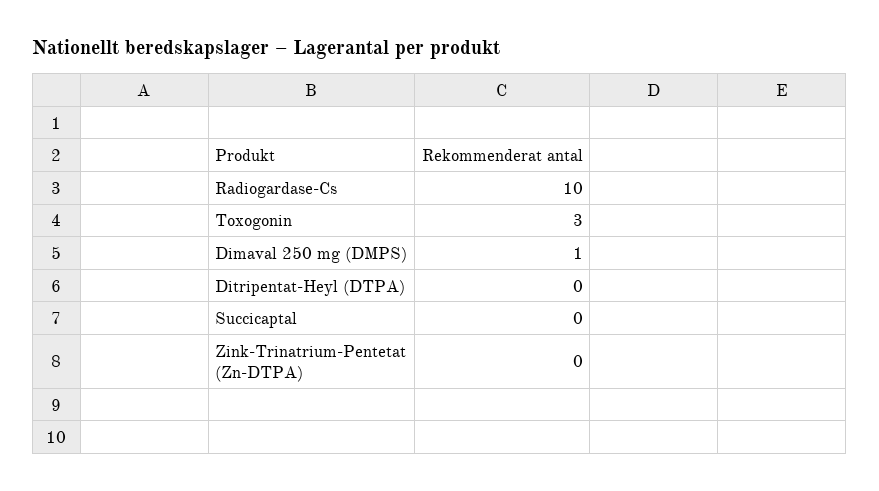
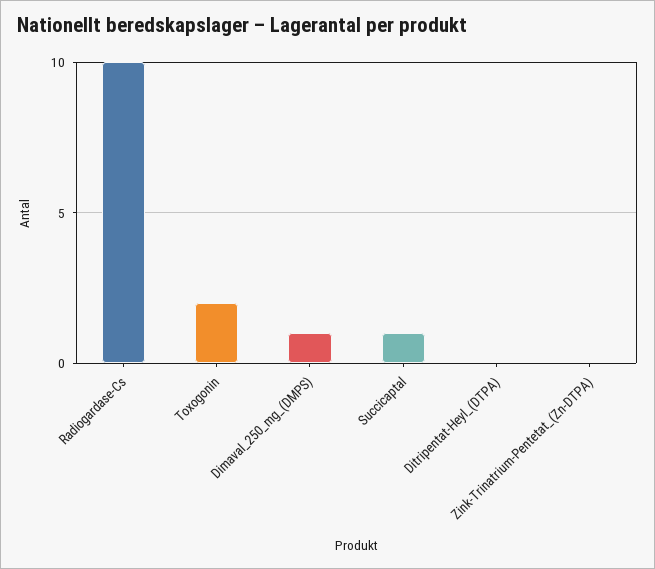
Toxogonin: 3 -> 2
Succicaptal: 0 -> 1

